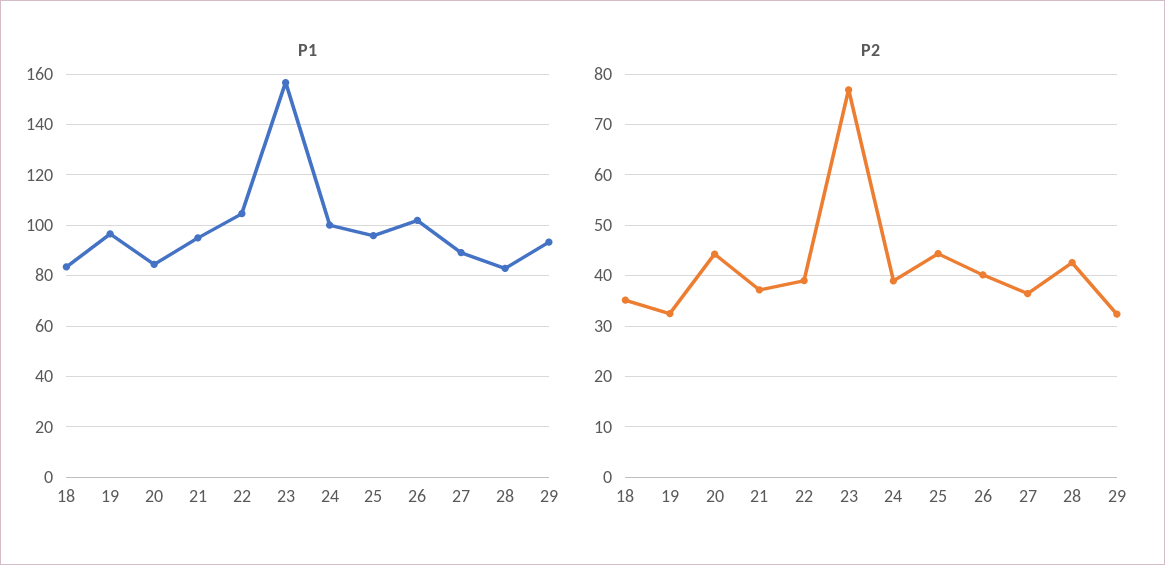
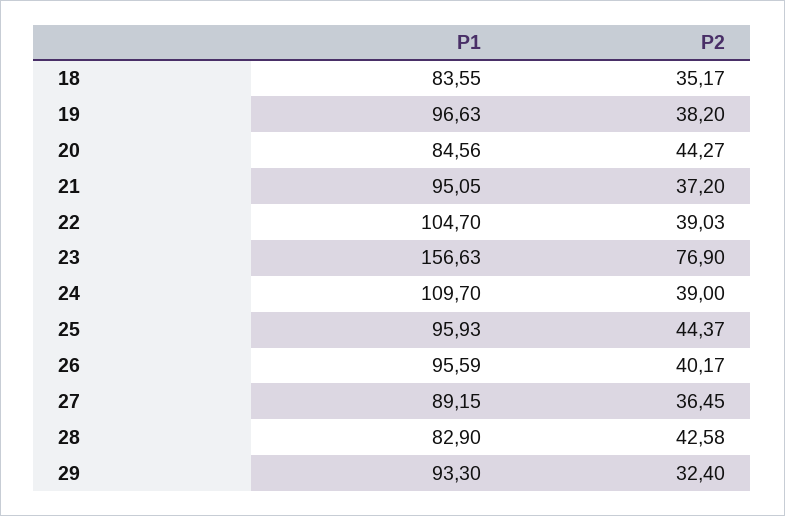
P1, 24: 100 -> 109.7
P1, 26: 102.5 -> 95.59
P2, 19: 32 -> 38.2

